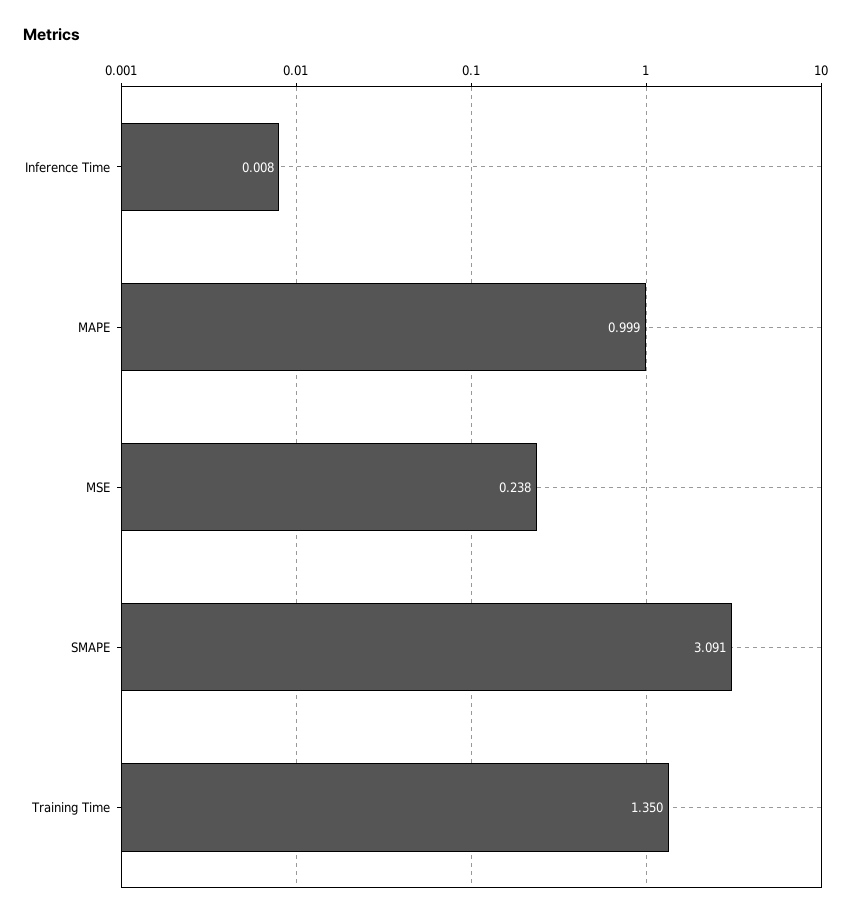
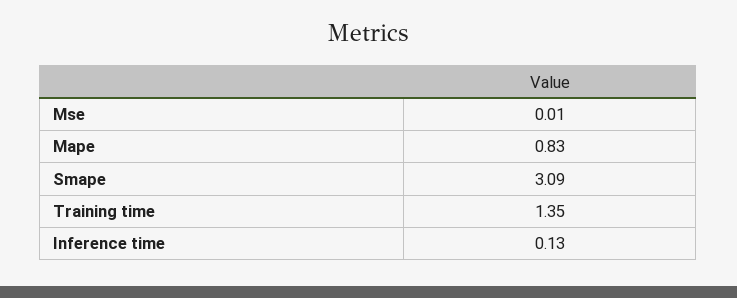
Inference Time: 0.008 -> 0.13
MAPE: 0.999 -> 0.83
MSE: 0.238 -> 0.01

